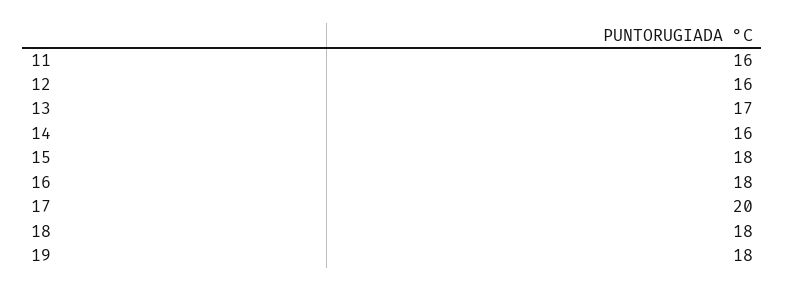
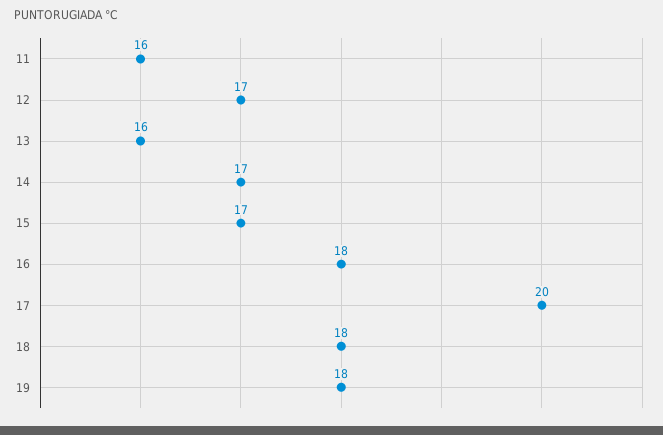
12: 16 -> 17
13: 17 -> 16
14: 16 -> 17
15: 18 -> 17

